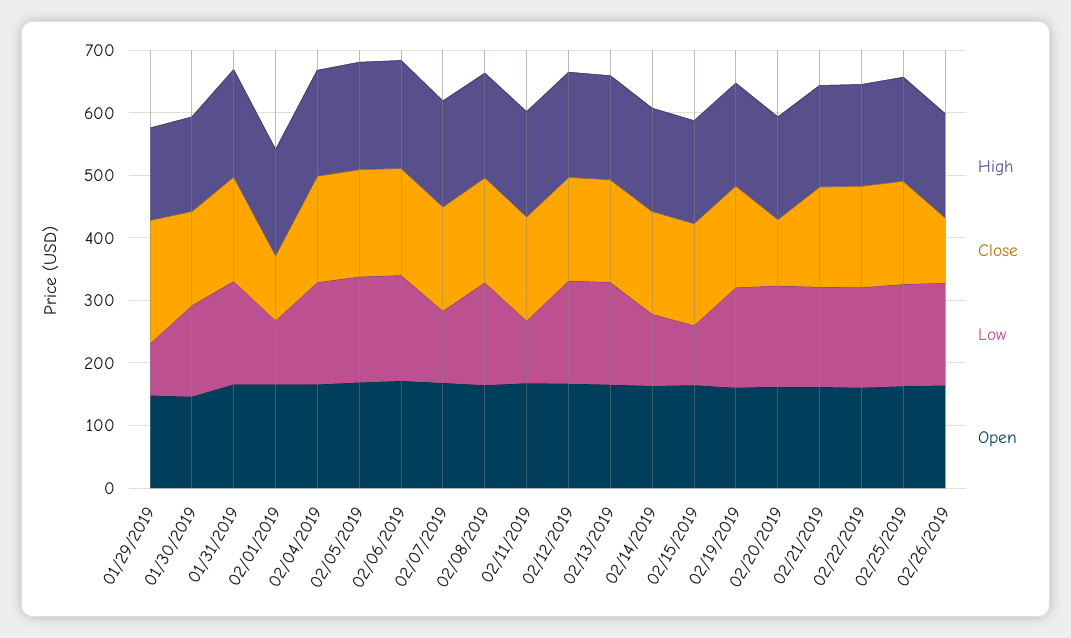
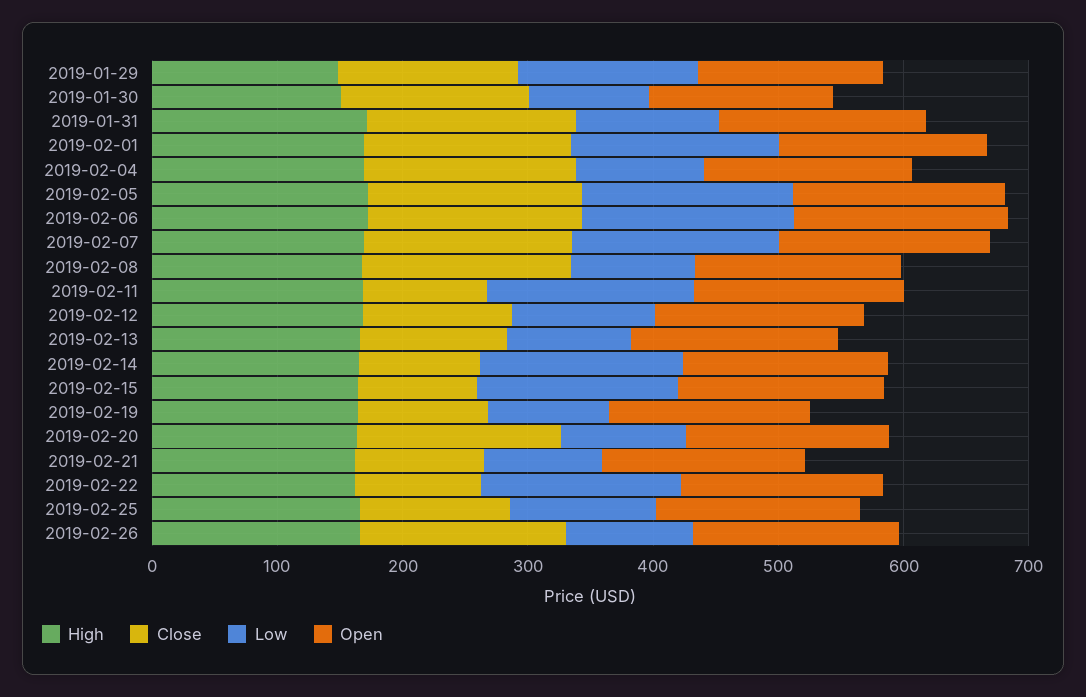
Close, 01/29/2019: 200 -> 140
Low, 01/29/2019: 80 -> 140
Low, 01/30/2019: 140 -> 100
Low, 01/31/2019: 160 -> 120
Close, 02/01/2019: 100 -> 160
Low, 02/01/2019: 100 -> 160
Low, 02/04/2019: 160 -> 100
Low, 02/07/2019: 120 -> 160
Low, 02/08/2019: 160 -> 100
Close, 02/11/2019: 160 -> 100
Low, 02/11/2019: 100 -> 160
Close, 02/12/2019: 160 -> 120
Low, 02/12/2019: 160 -> 120
Close, 02/13/2019: 160 -> 120
Low, 02/13/2019: 160 -> 100
Close, 02/14/2019: 160 -> 100
Low, 02/14/2019: 120 -> 160
Close, 02/15/2019: 160 -> 100
Low, 02/15/2019: 100 -> 160
Close, 02/19/2019: 160 -> 100
Low, 02/19/2019: 160 -> 100
Close, 02/20/2019: 100 -> 160
Low, 02/20/2019: 160 -> 100
Close, 02/21/2019: 160 -> 100
Low, 02/21/2019: 160 -> 100
Close, 02/22/2019: 160 -> 100
Close, 02/25/2019: 160 -> 120
Low, 02/25/2019: 160 -> 120
Close, 02/26/2019: 100 -> 160
Low, 02/26/2019: 160 -> 100

